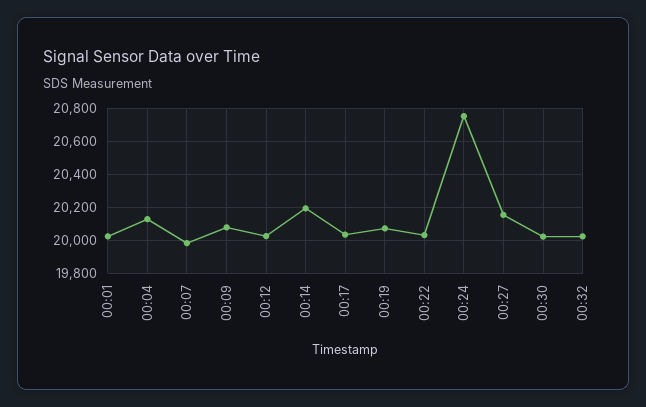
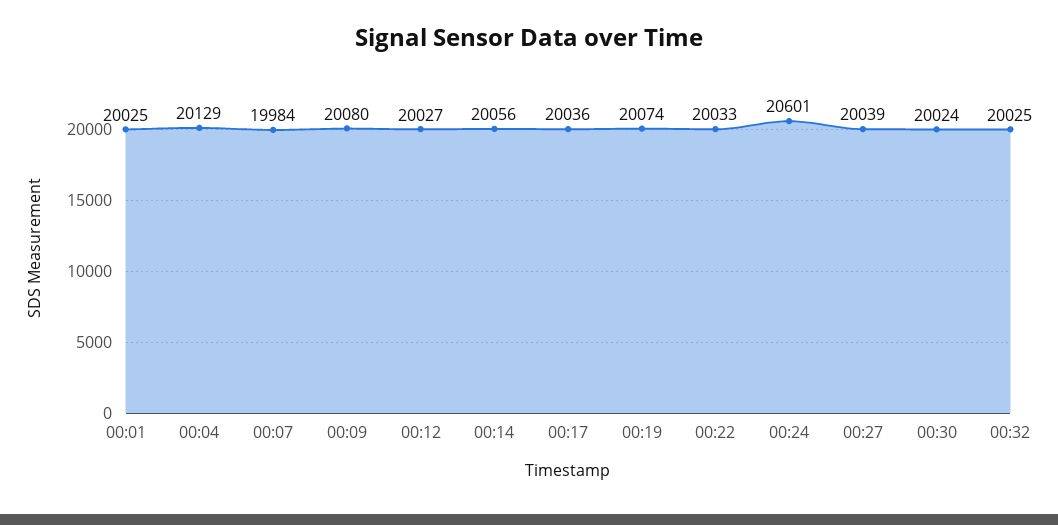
00:14: 20200 -> 20056
00:24: 20750 -> 20601
00:27: 20150 -> 20039

